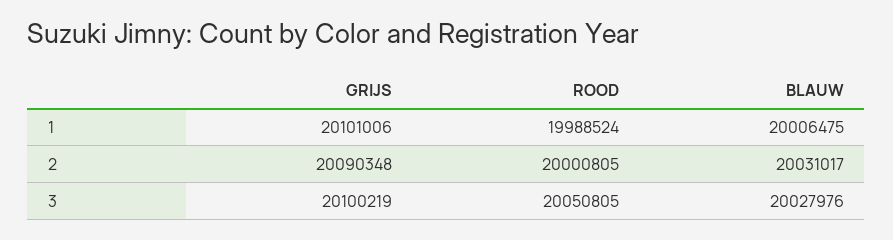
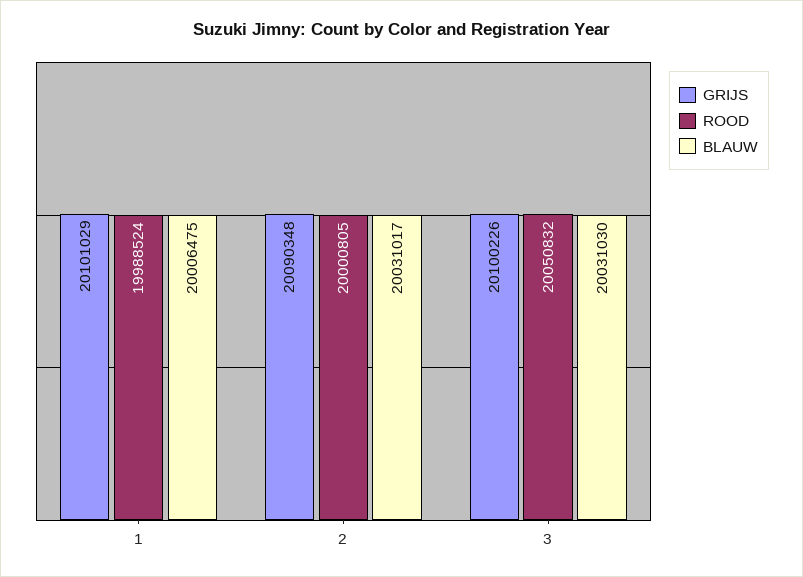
GRIJS, 1: 20101006 -> 20101029
GRIJS, 3: 20100219 -> 20100226
ROOD, 3: 20050805 -> 20050832
BLAUW, 3: 20027976 -> 20031030

